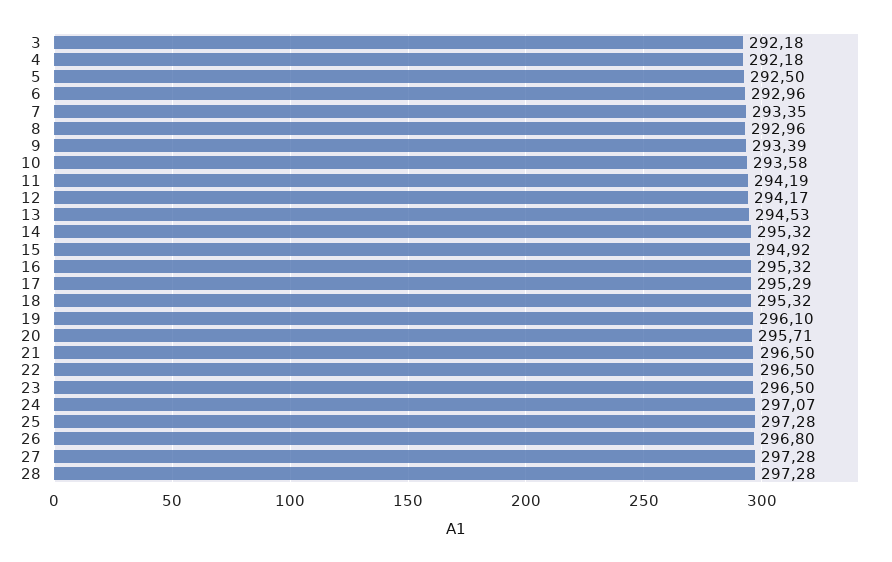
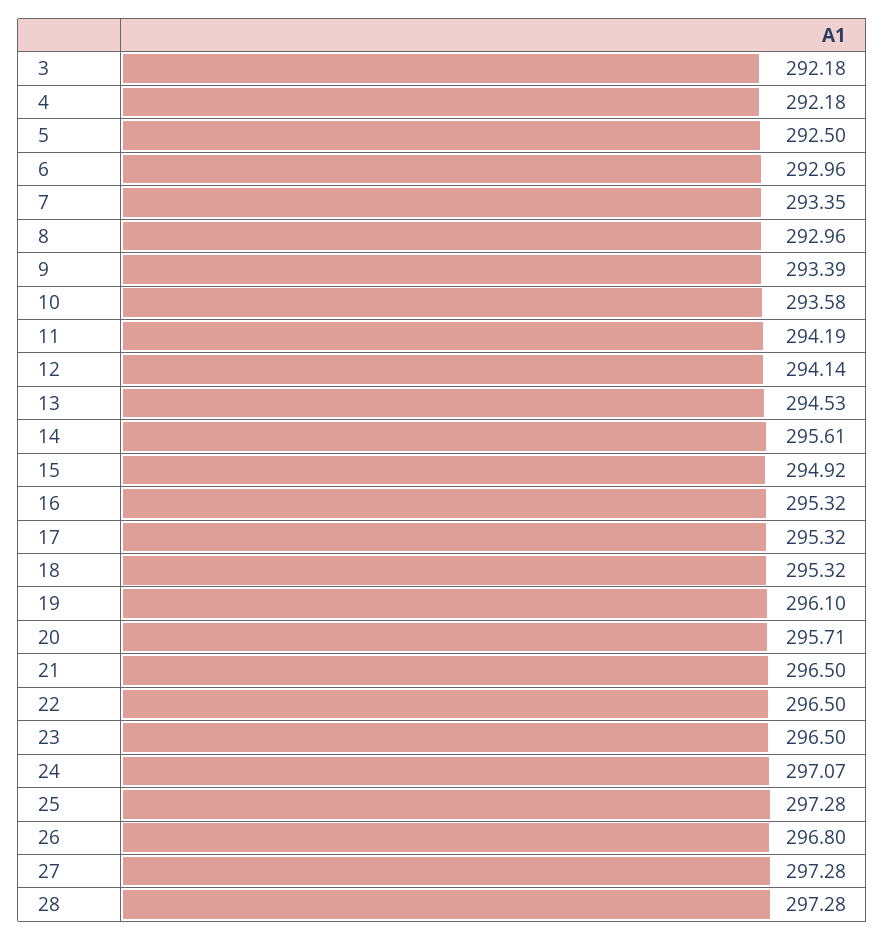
12: 294.17 -> 294.14
14: 295.32 -> 295.61
17: 295.29 -> 295.32

